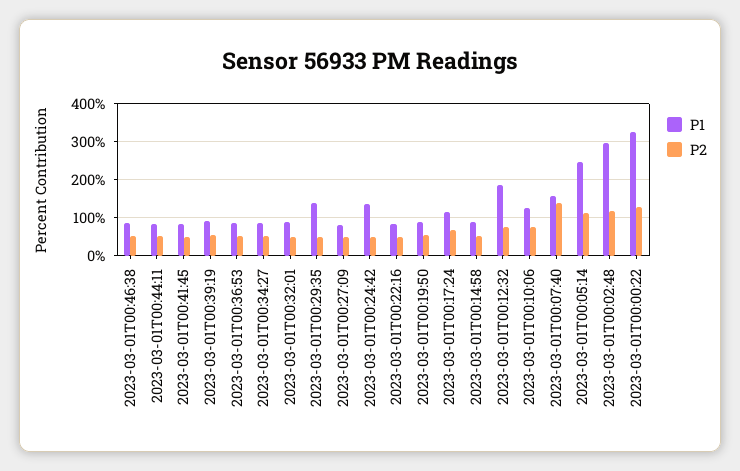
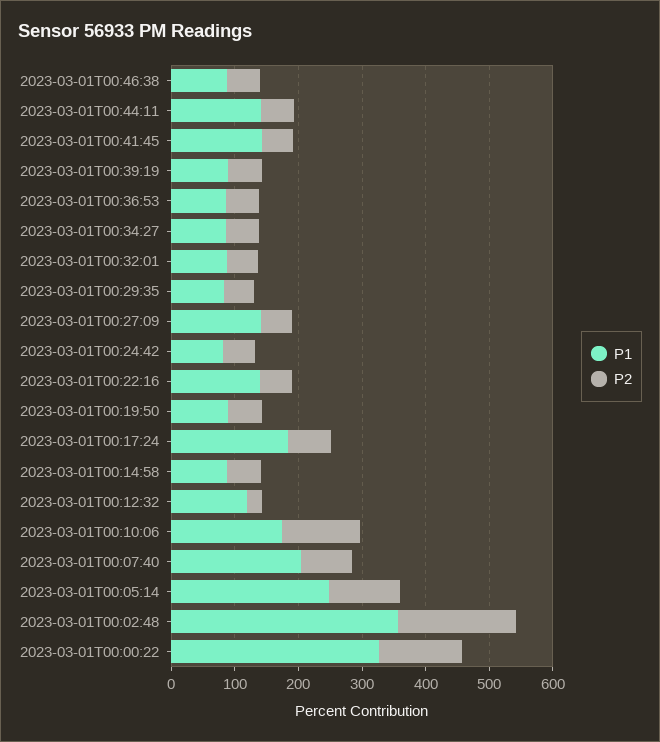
P1, 2023-03-01T00:44:11: 80 -> 140
P1, 2023-03-01T00:41:45: 80 -> 140
P1, 2023-03-01T00:29:35: 140 -> 80
P1, 2023-03-01T00:27:09: 80 -> 140
P1, 2023-03-01T00:24:42: 140 -> 80
P1, 2023-03-01T00:22:16: 80 -> 140
P1, 2023-03-01T00:17:24: 120 -> 180
P1, 2023-03-01T00:12:32: 180 -> 120
P2, 2023-03-01T00:12:32: 80 -> 20
P1, 2023-03-01T00:10:06: 120 -> 180
P2, 2023-03-01T00:10:06: 80 -> 120
P1, 2023-03-01T00:07:40: 160 -> 200
P2, 2023-03-01T00:07:40: 140 -> 80
P1, 2023-03-01T00:02:48: 300 -> 360
P2, 2023-03-01T00:02:48: 120 -> 180

